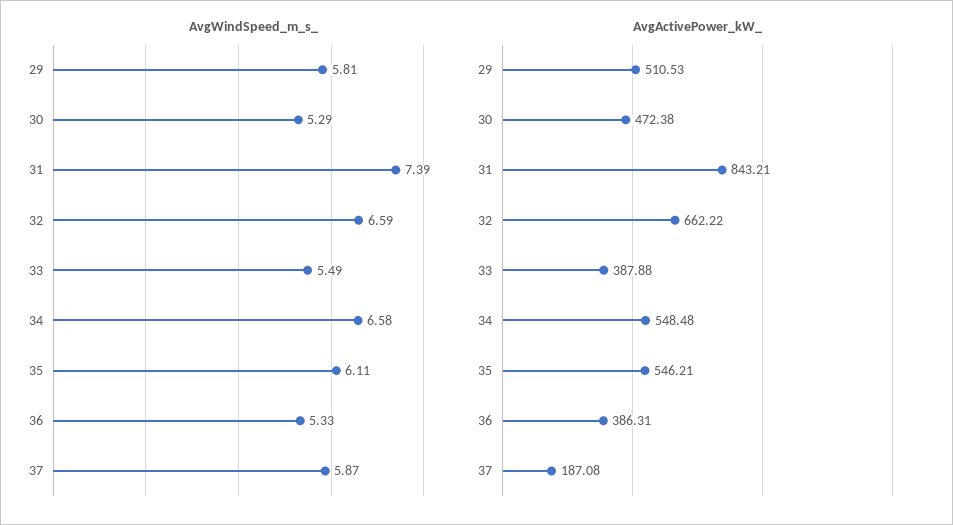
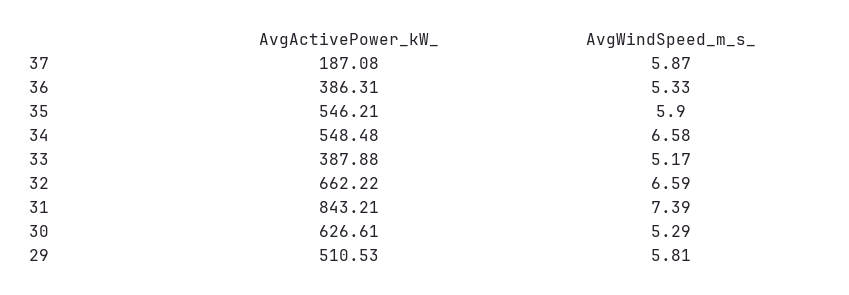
AvgWindSpeed_m_s_, 33: 5.49 -> 5.17
AvgWindSpeed_m_s_, 35: 6.11 -> 5.9
AvgActivePower_kW_, 30: 472.38 -> 626.61

